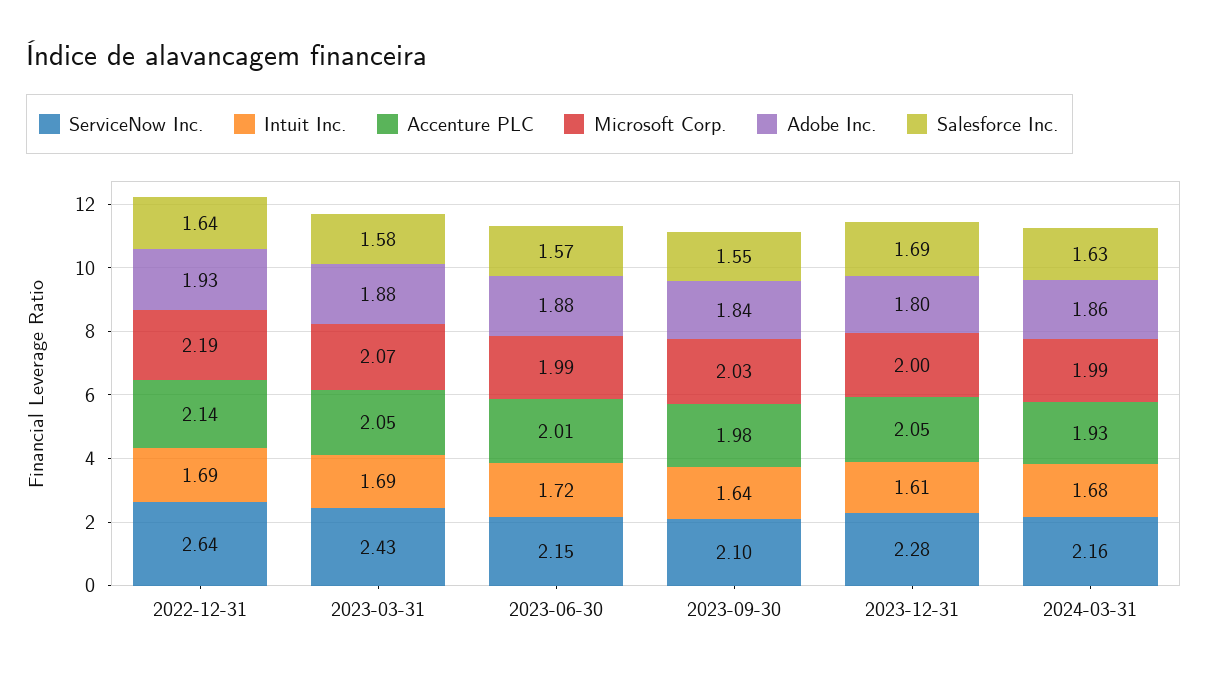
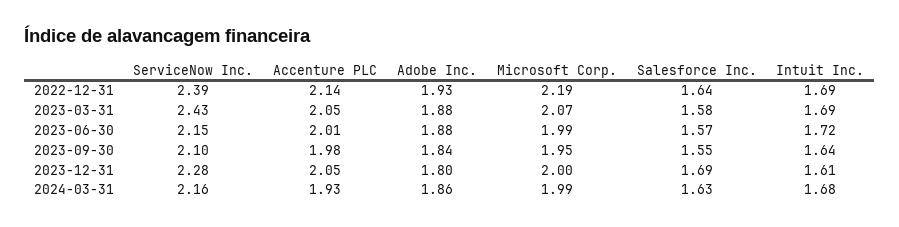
ServiceNow Inc., 2022-12-31: 2.64 -> 2.39
Microsoft Corp., 2023-09-30: 2.03 -> 1.95

